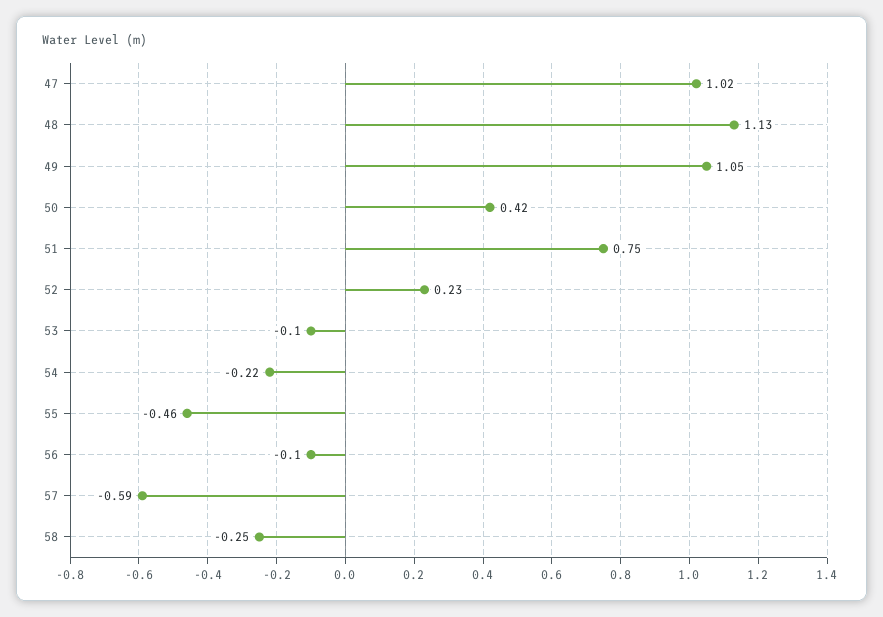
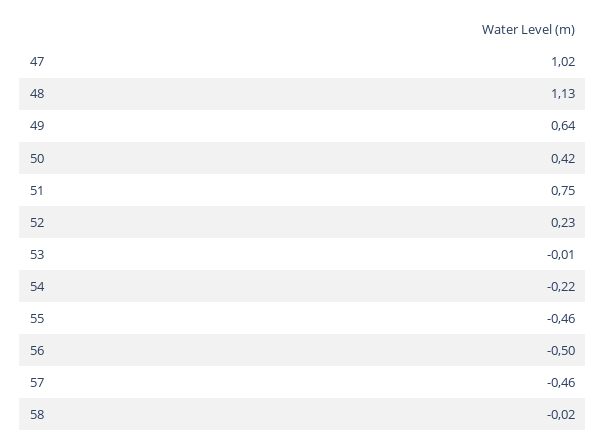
49: 1.05 -> 0.64
53: -0.1 -> -0.01
56: -0.1 -> -0.5
57: -0.59 -> -0.46
58: -0.25 -> -0.02

